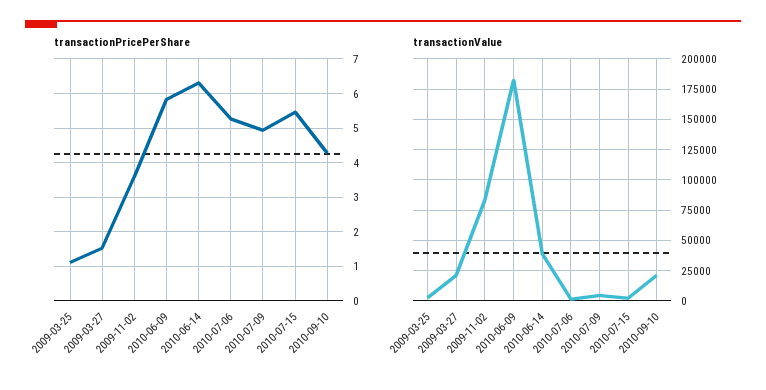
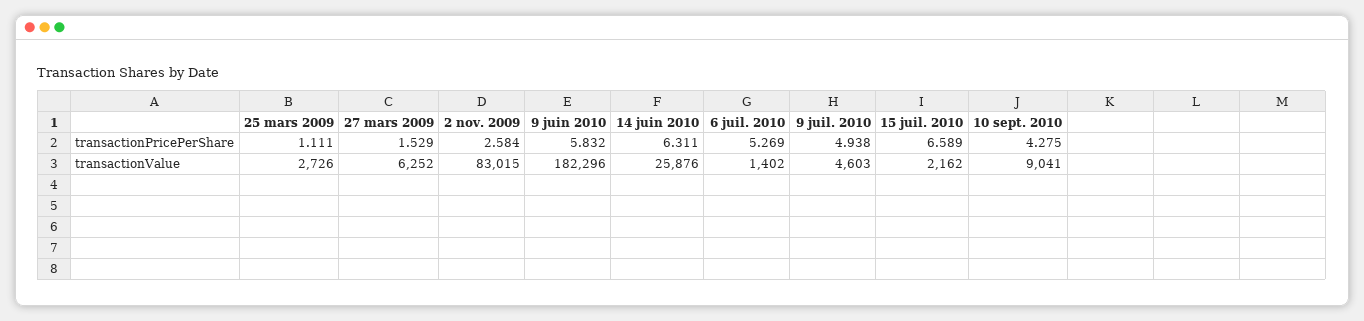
transactionPricePerShare, 2009-11-02: 3.6 -> 2.584
transactionPricePerShare, 2010-07-15: 5.4 -> 6.589
transactionValue, 2009-03-27: 20000 -> 6252
transactionValue, 2010-06-14: 40000 -> 25876
transactionValue, 2010-09-10: 20000 -> 9041

